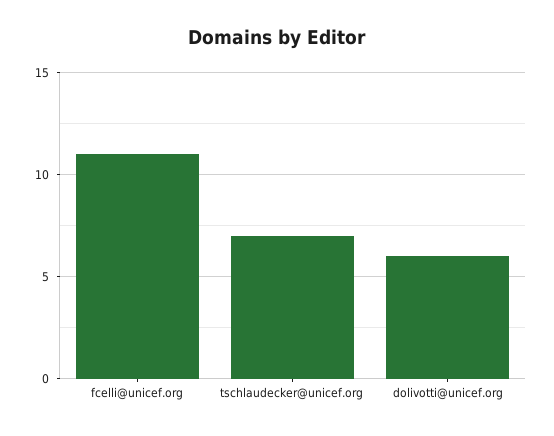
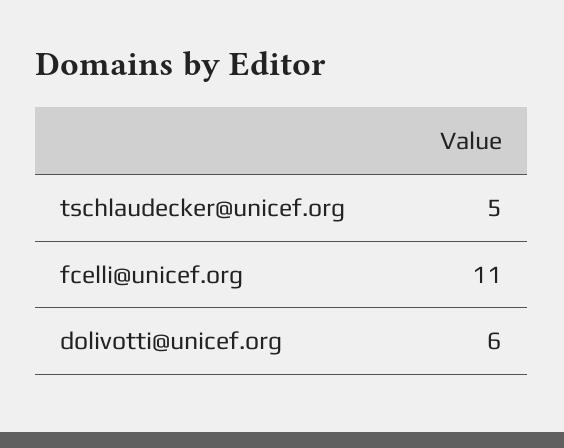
tschlaudecker@unicef.org: 7 -> 5

